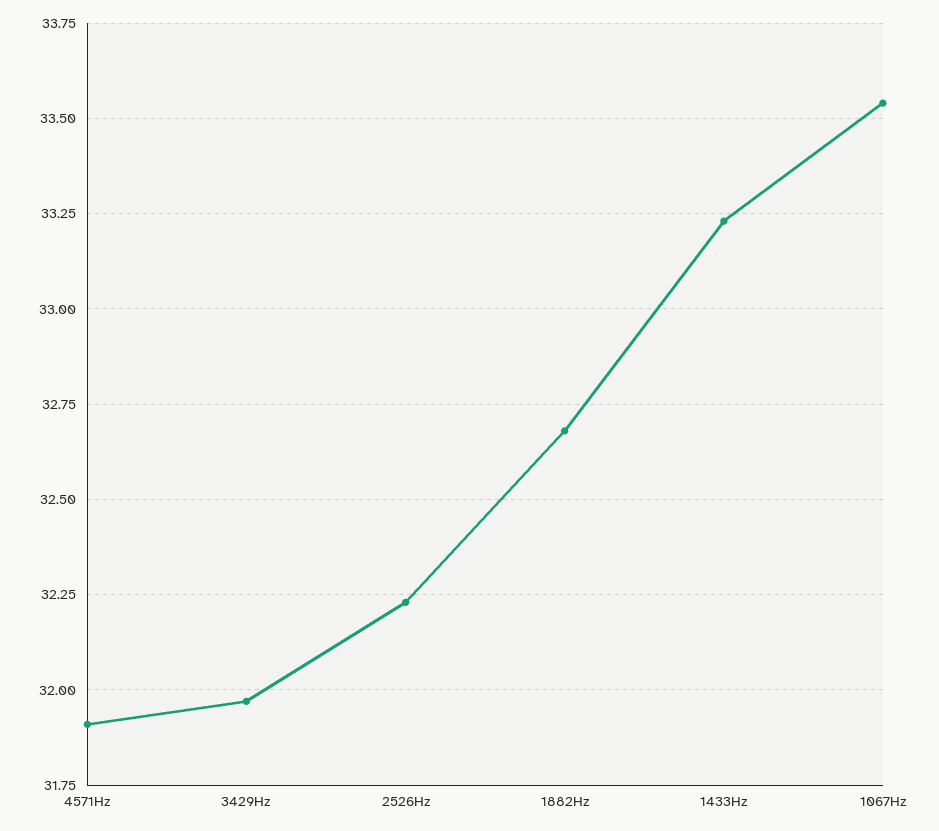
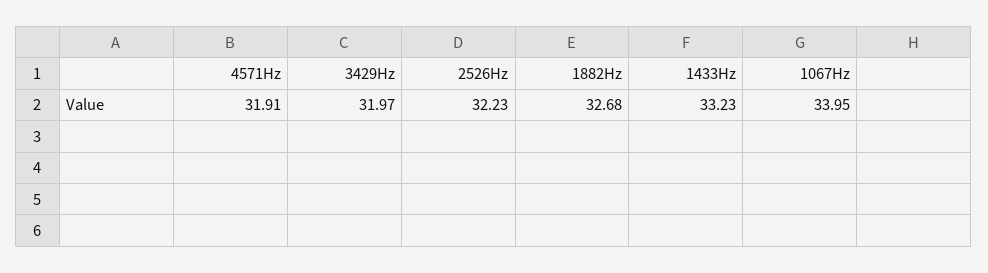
1067Hz: 33.55 -> 33.95

